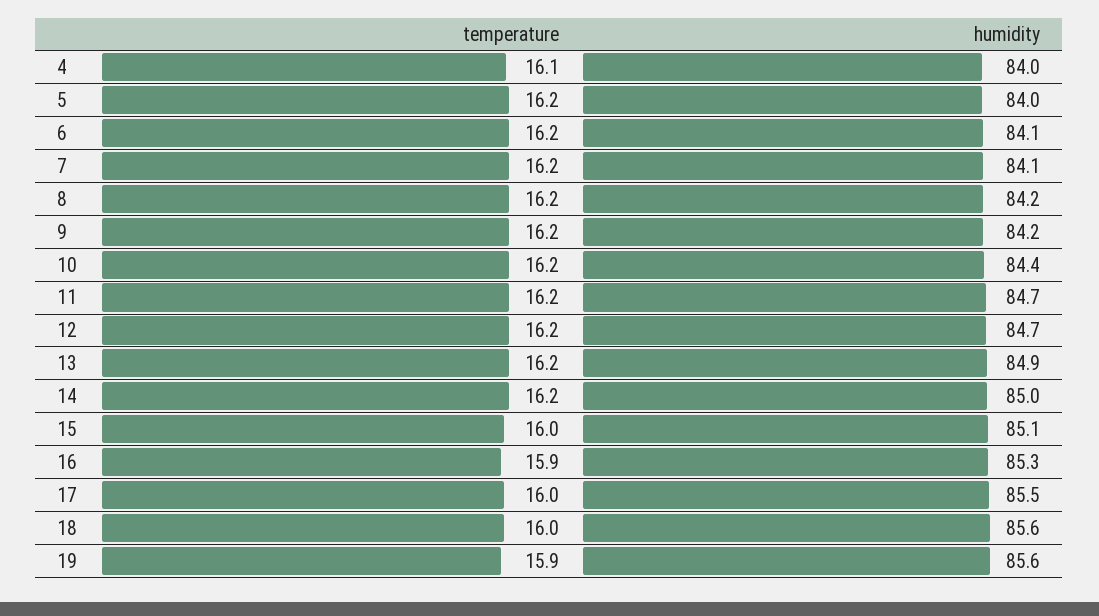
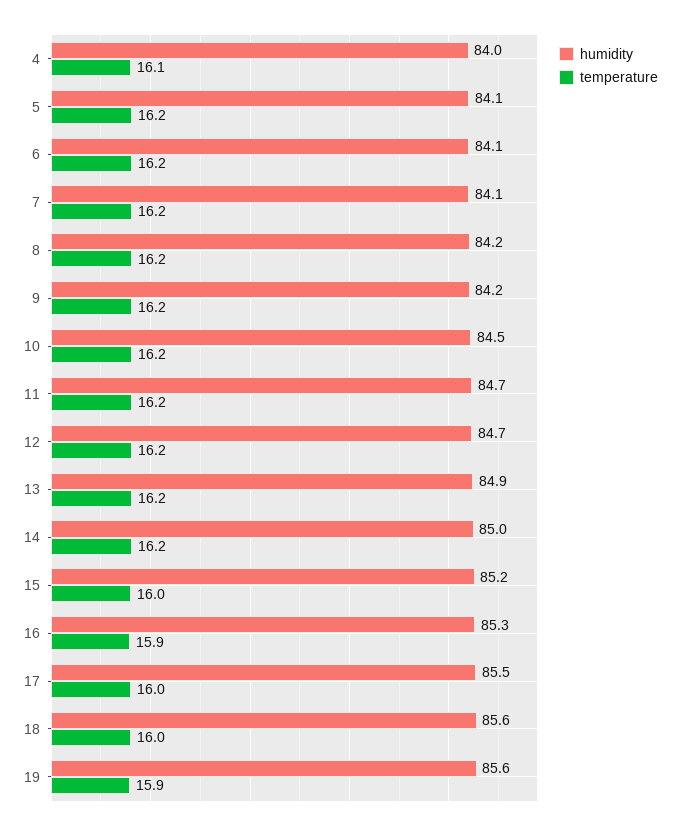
humidity, 5: 84 -> 84.1
humidity, 10: 84.4 -> 84.5
humidity, 15: 85.1 -> 85.2

